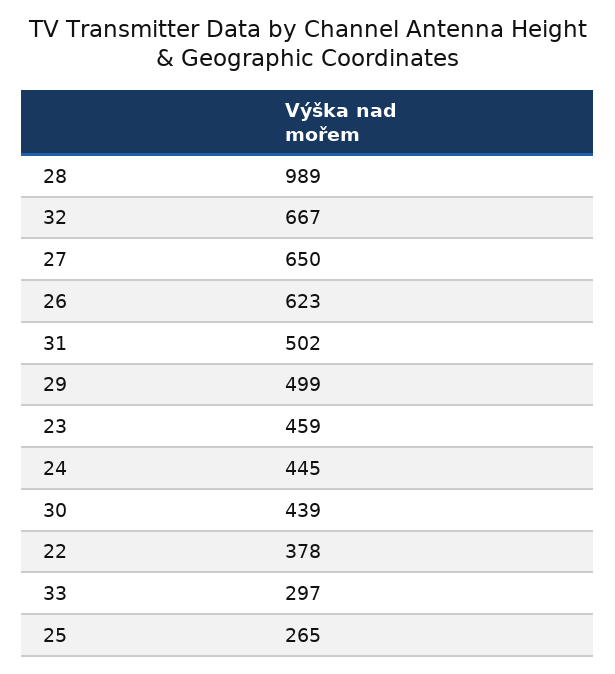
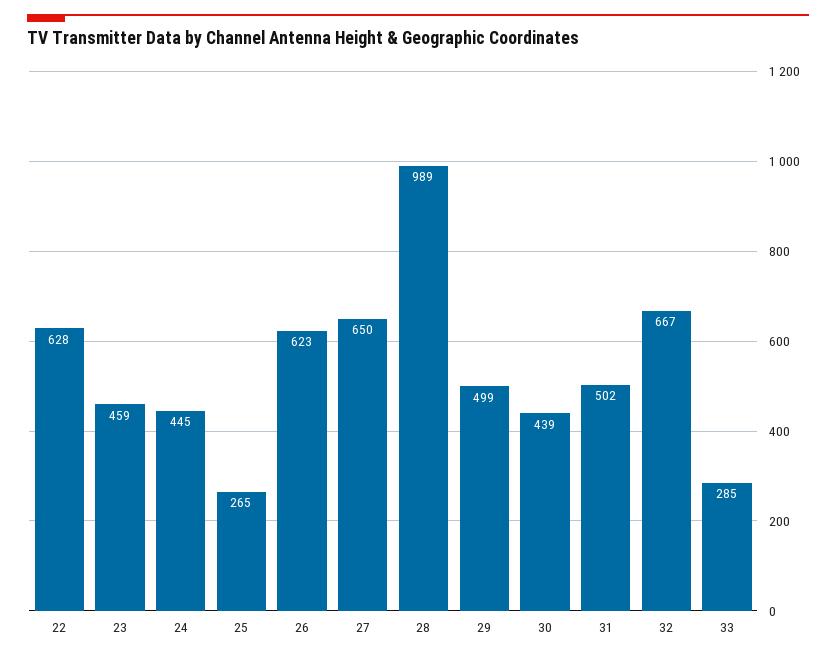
22: 378 -> 628
33: 297 -> 285

